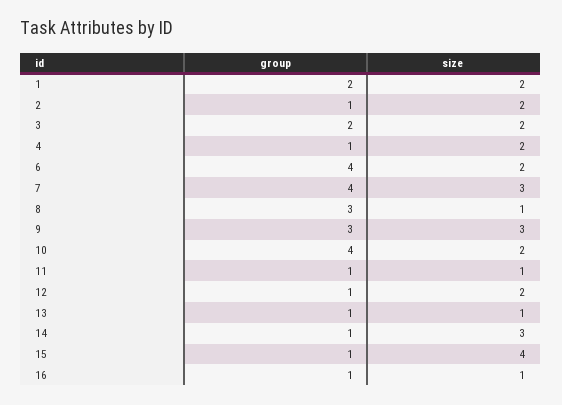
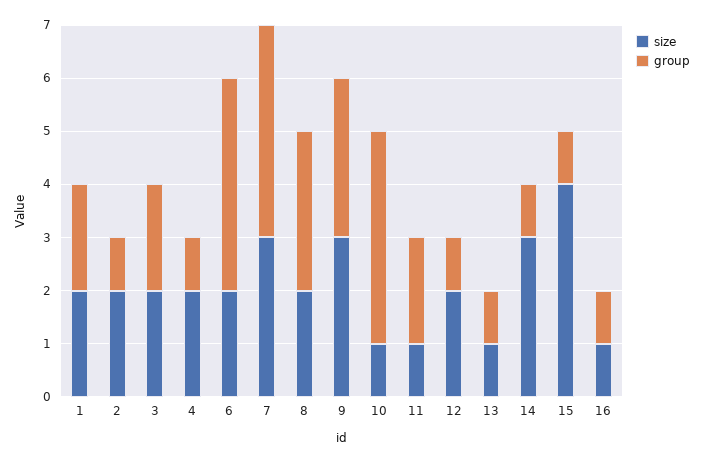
size, 8: 1 -> 2
size, 10: 2 -> 1
group, 11: 1 -> 2

